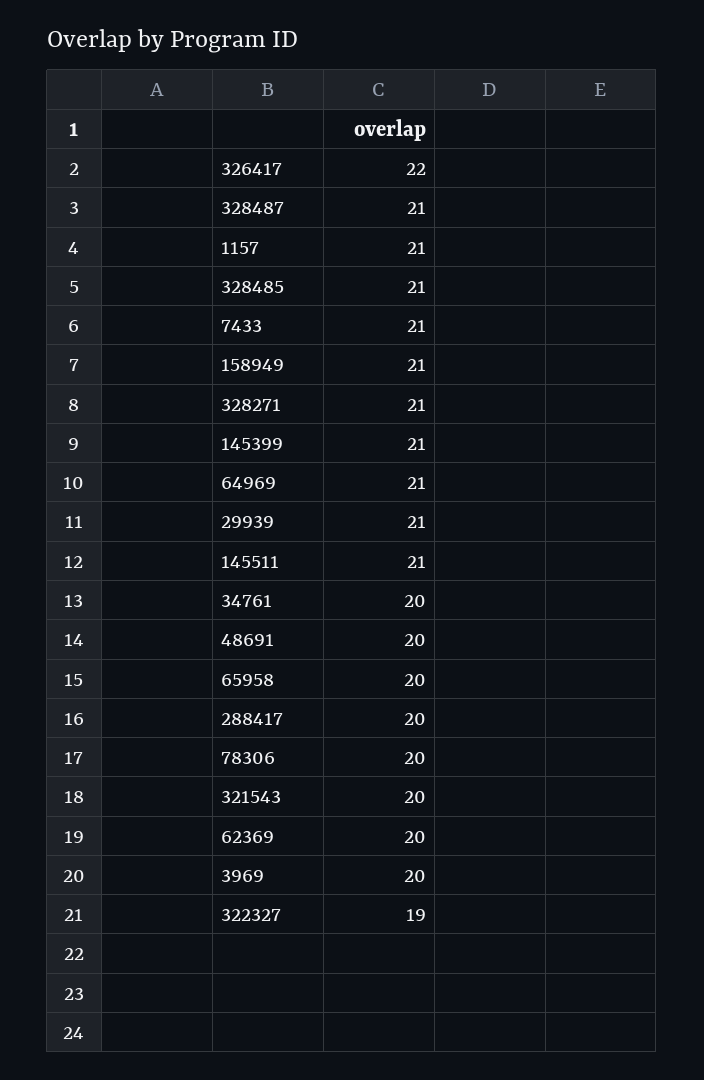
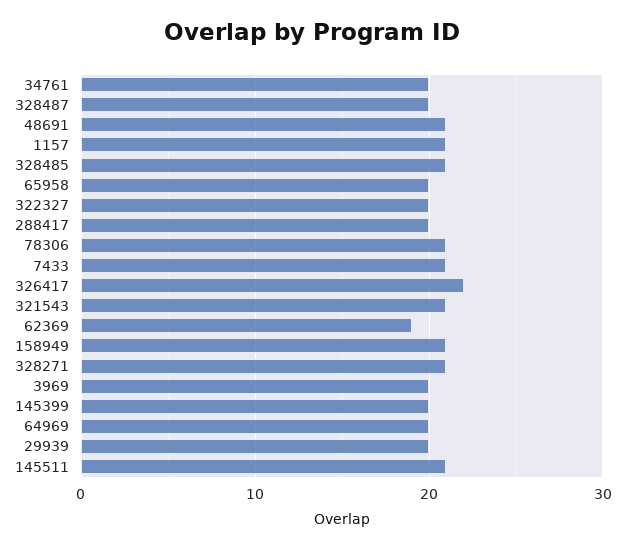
328487: 21 -> 20
145399: 21 -> 20
64969: 21 -> 20
29939: 21 -> 20
48691: 20 -> 21
78306: 20 -> 21
321543: 20 -> 21
62369: 20 -> 19
322327: 19 -> 20

